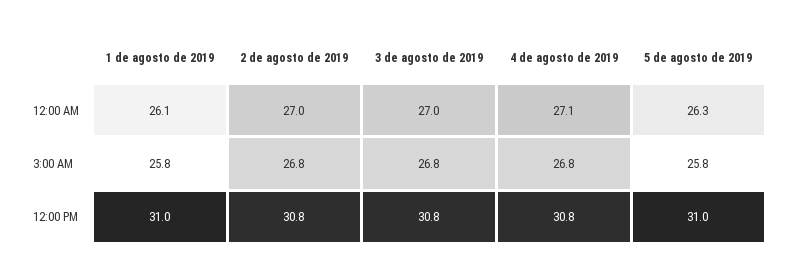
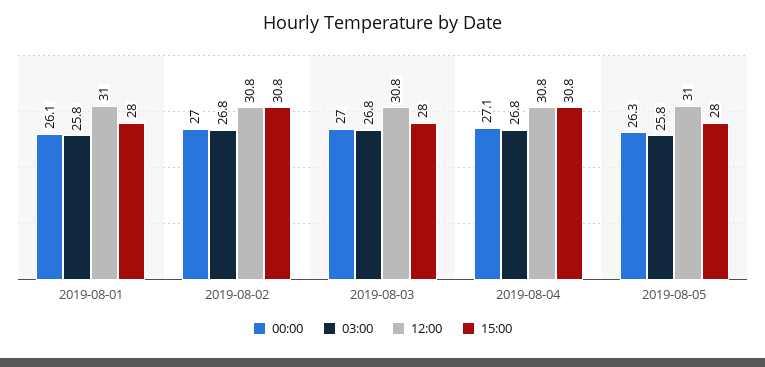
15:00, 1 de agosto de 2019: none -> 28
15:00, 2 de agosto de 2019: none -> 30.8
15:00, 3 de agosto de 2019: none -> 28
15:00, 4 de agosto de 2019: none -> 30.8
15:00, 5 de agosto de 2019: none -> 28

